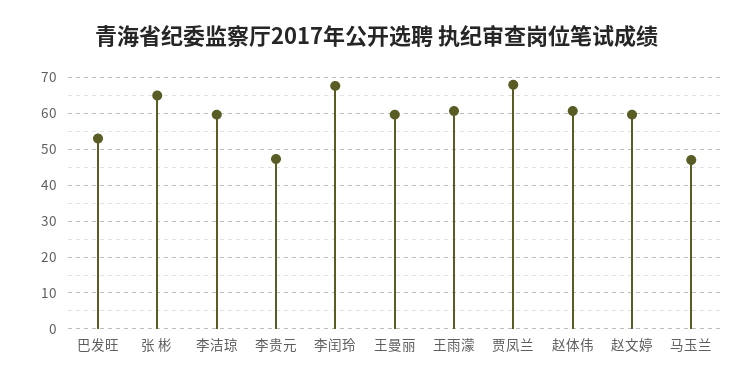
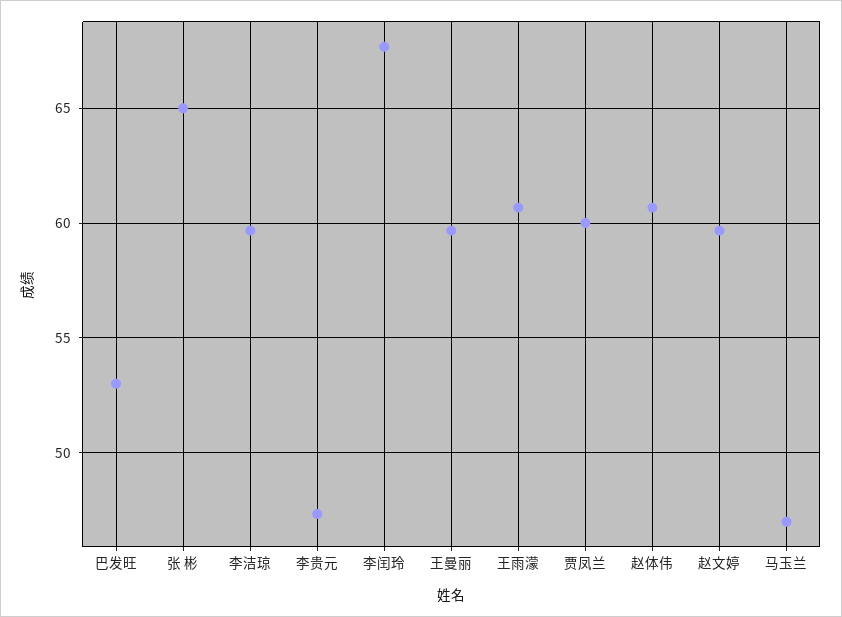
贾凤兰: 68 -> 60

